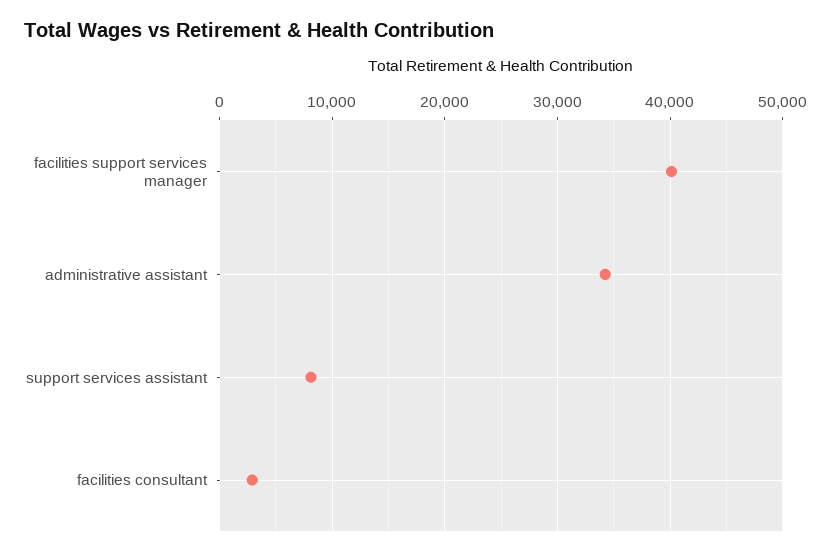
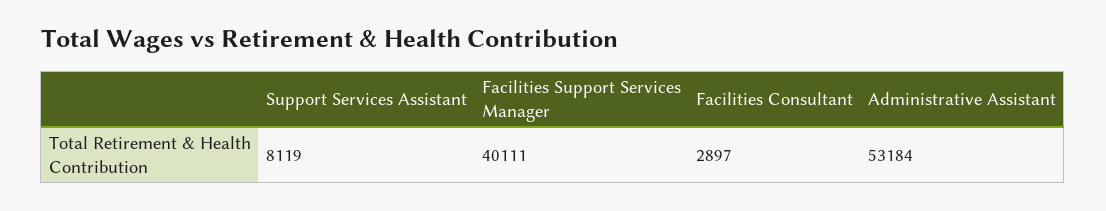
administrative assistant: 34000 -> 53184

